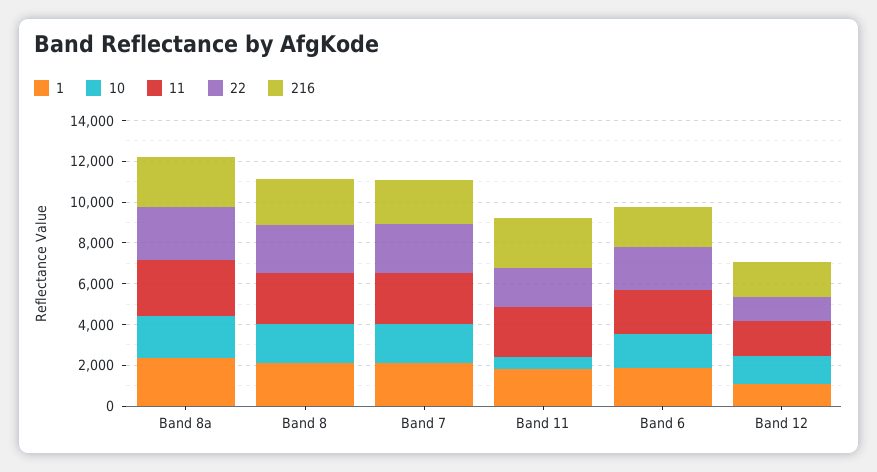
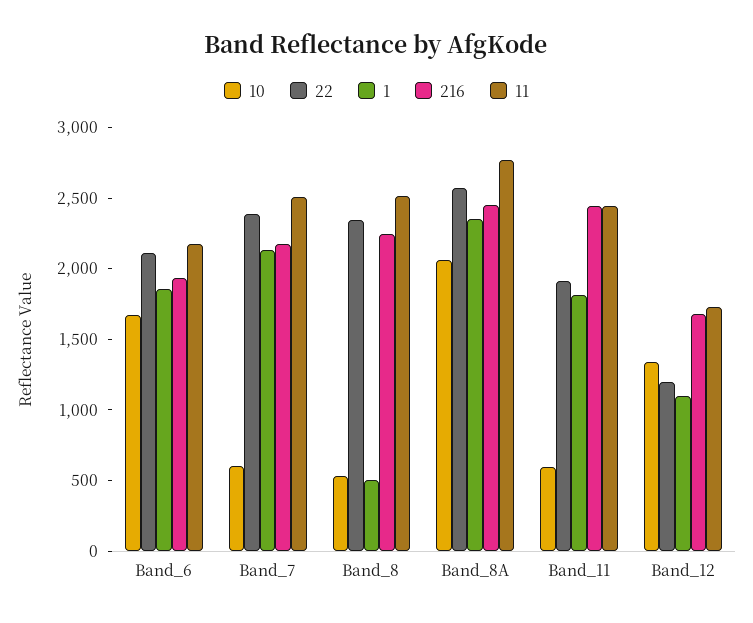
1, Band 8: 2000 -> 500
10, Band 8: 2000 -> 500
10, Band 7: 2000 -> 600

